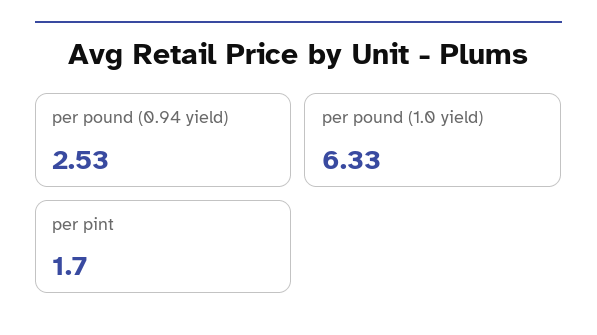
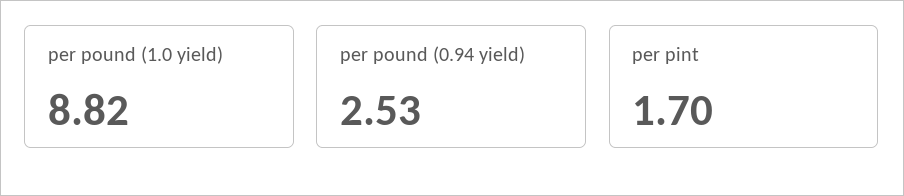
per pound (1.0 yield): 6.33 -> 8.82

